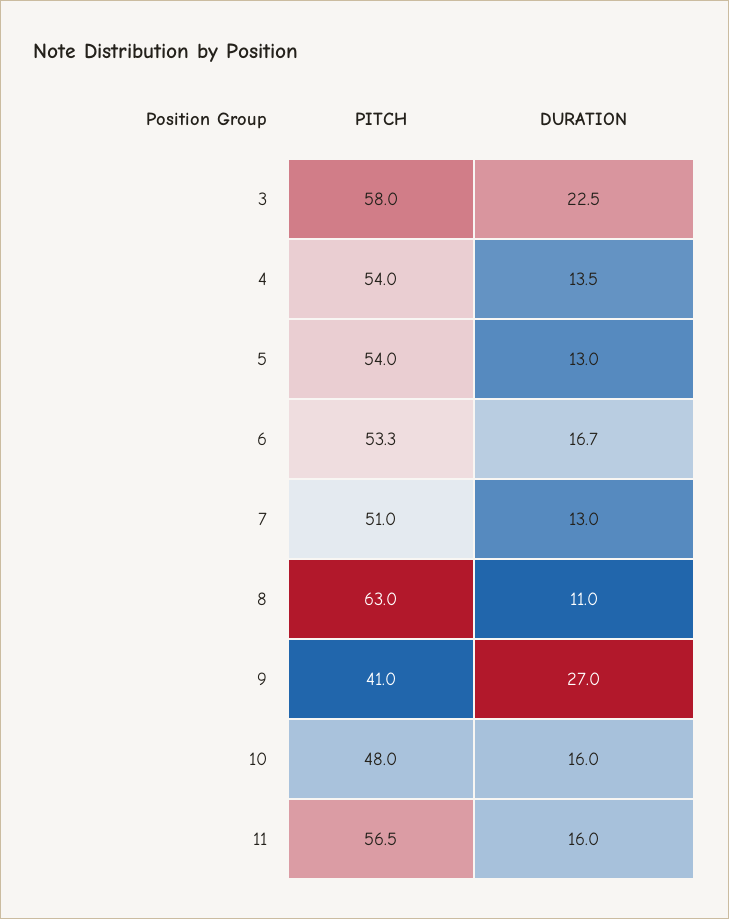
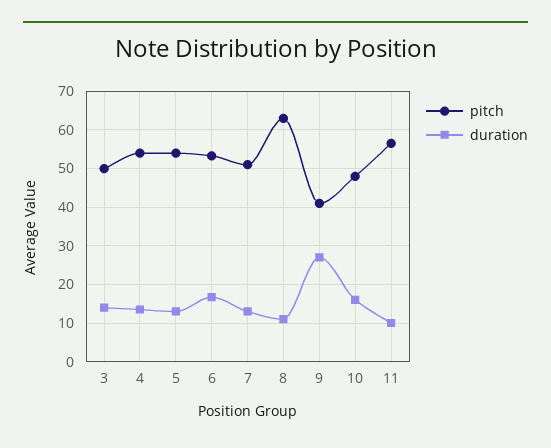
PITCH, 3: 58 -> 50
DURATION, 3: 22.5 -> 14
DURATION, 11: 16 -> 10

